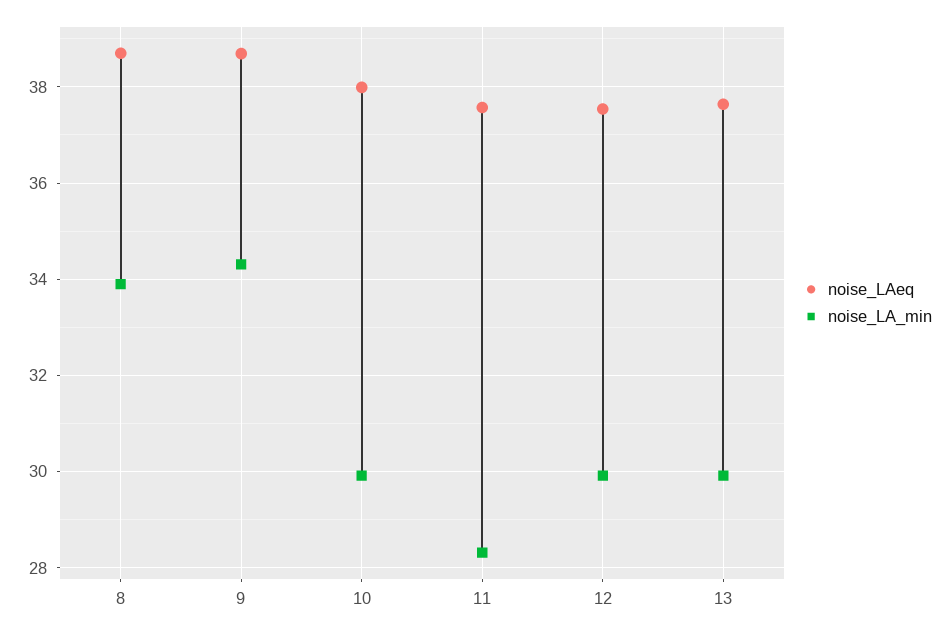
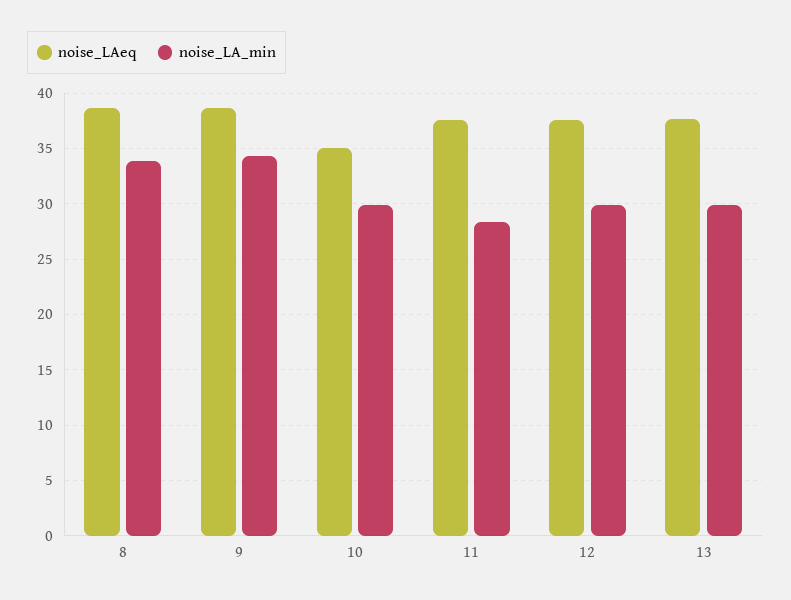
noise_LAeq, 10: 38 -> 35

